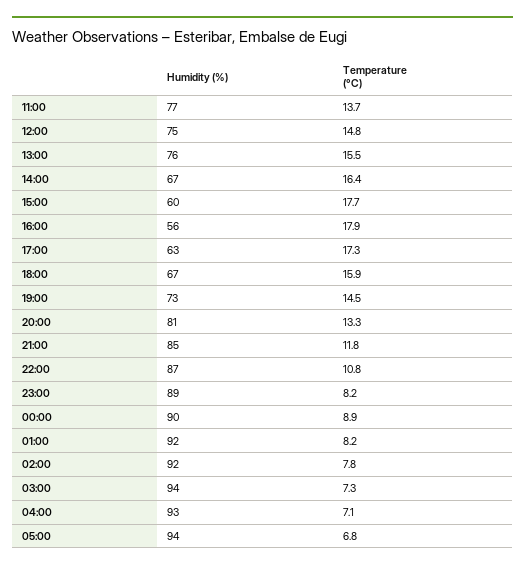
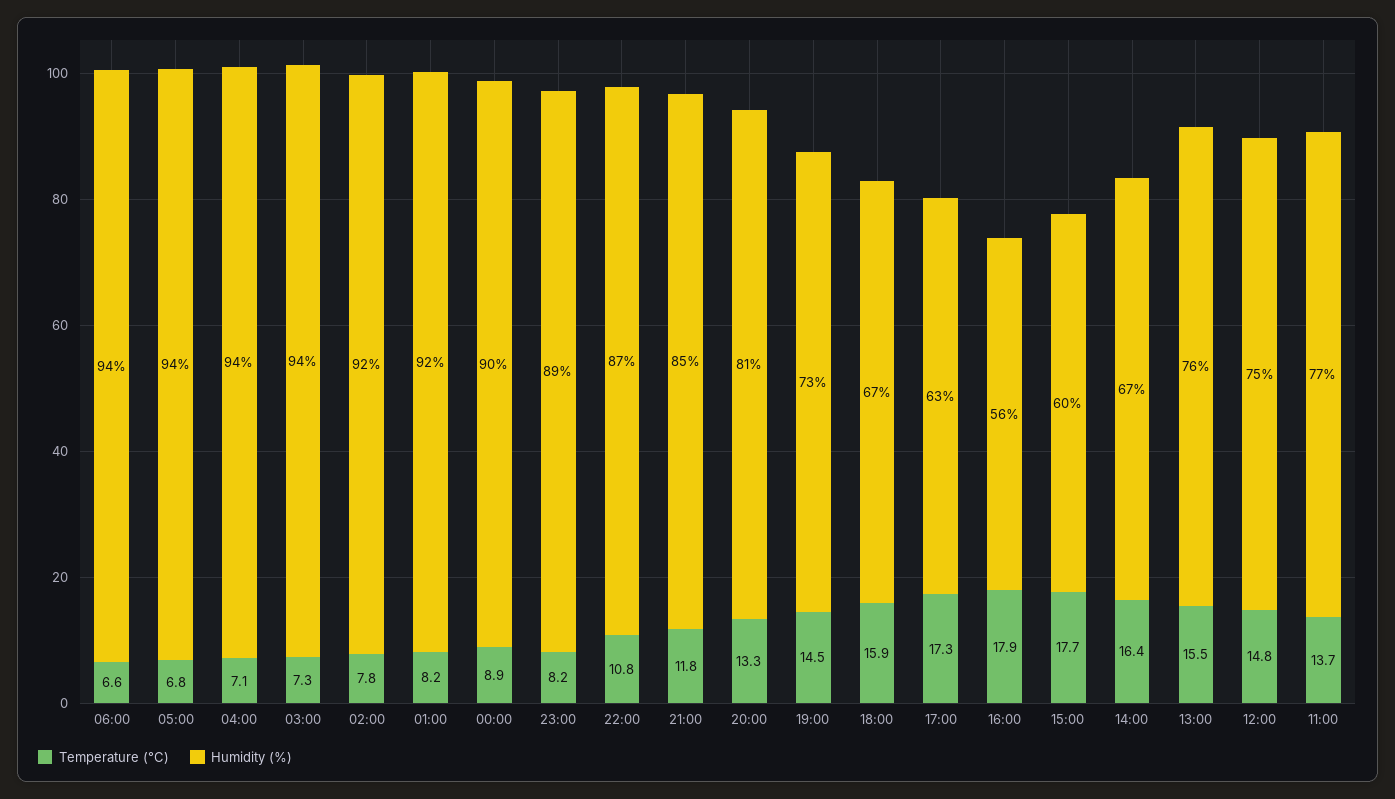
Humidity (%), 04:00: 93 -> 94
Temperature (°C), 06:00: none -> 6.6
Humidity (%), 06:00: none -> 94

